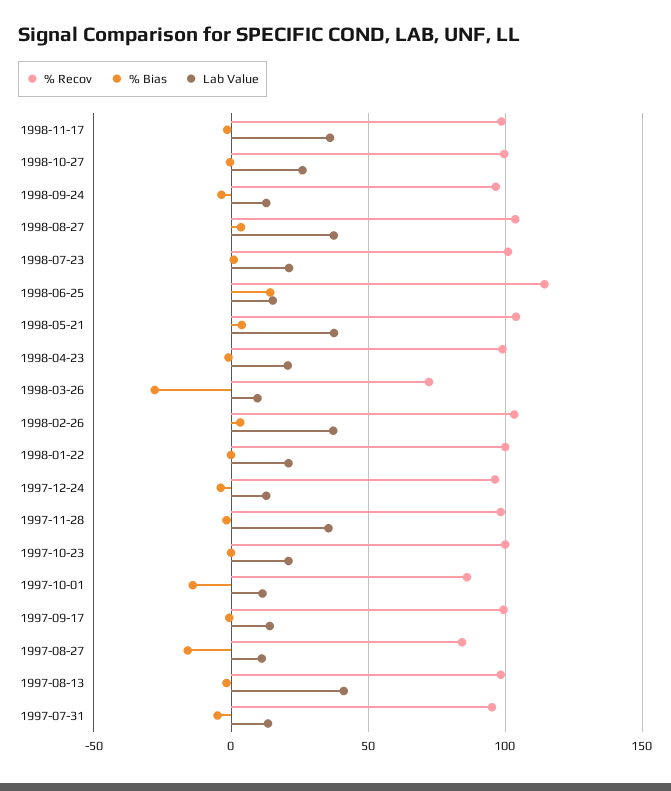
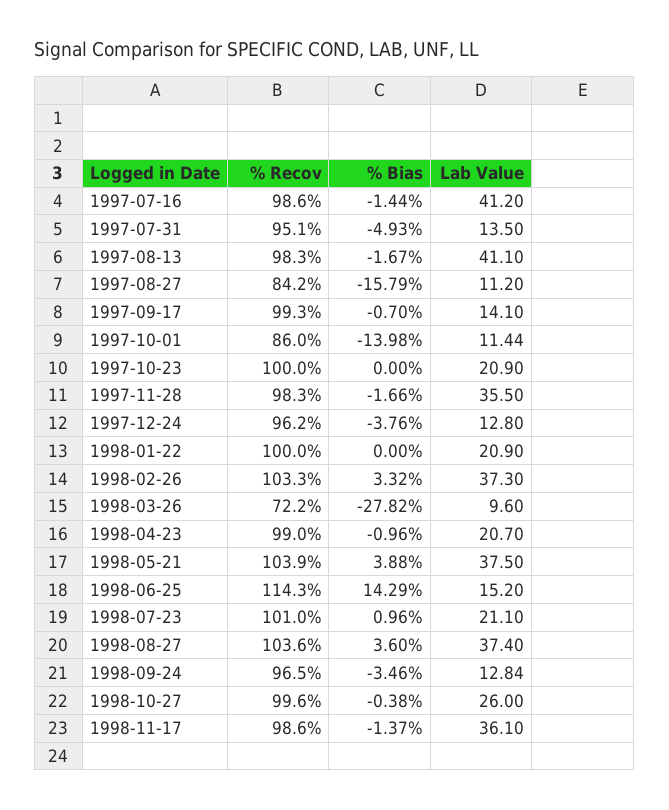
% Recov, 1997-07-16: none -> 98.6
% Bias, 1997-07-16: none -> -1.44
Lab Value, 1997-07-16: none -> 41.2

